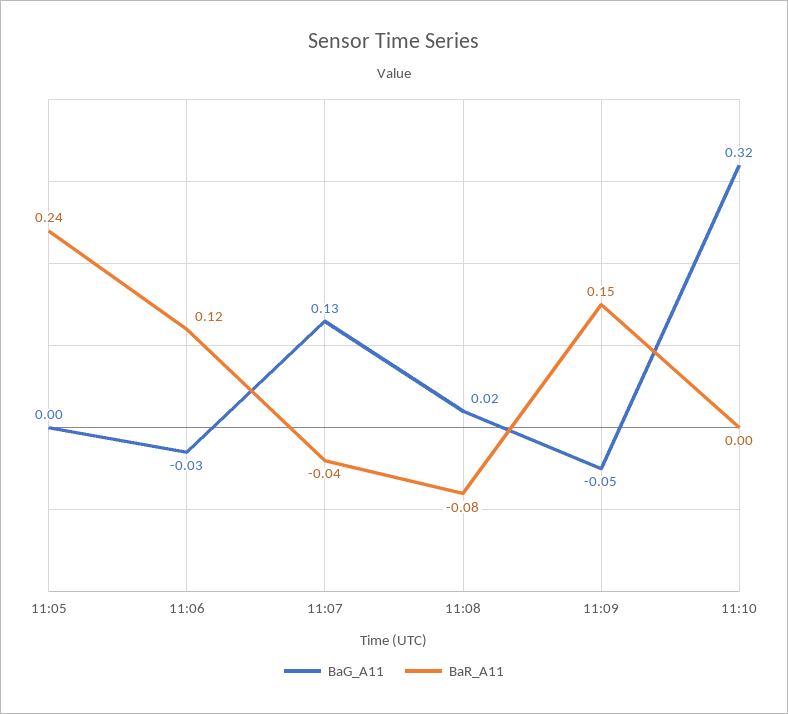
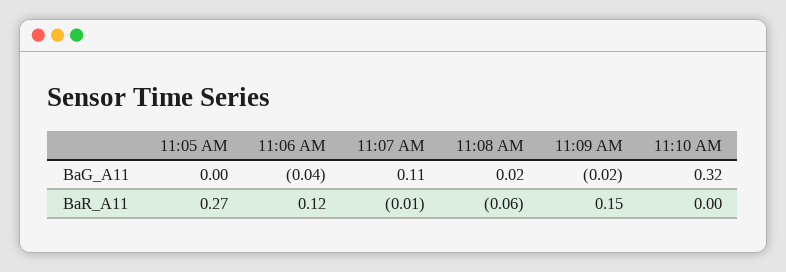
BaR_A11, 11:05: 0.24 -> 0.27
BaG_A11, 11:06: -0.03 -> -0.04
BaG_A11, 11:07: 0.13 -> 0.11
BaR_A11, 11:07: -0.04 -> -0.01
BaR_A11, 11:08: -0.08 -> -0.06
BaG_A11, 11:09: -0.05 -> -0.02

